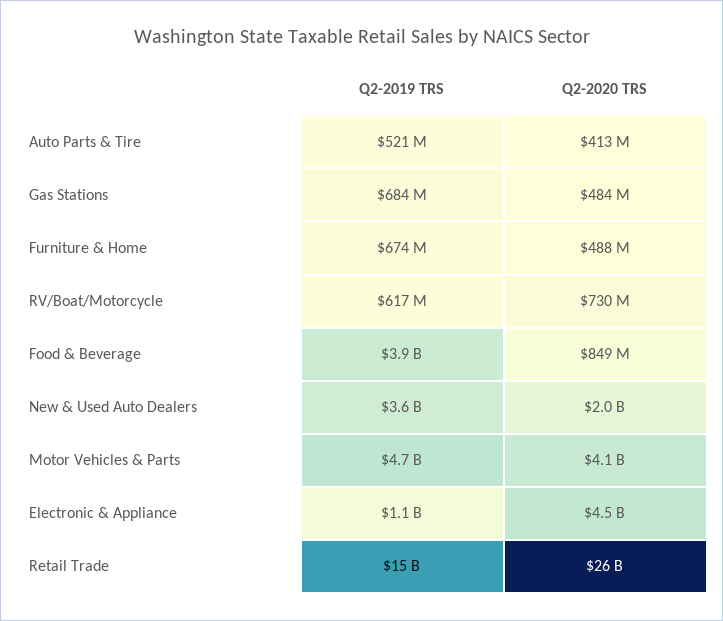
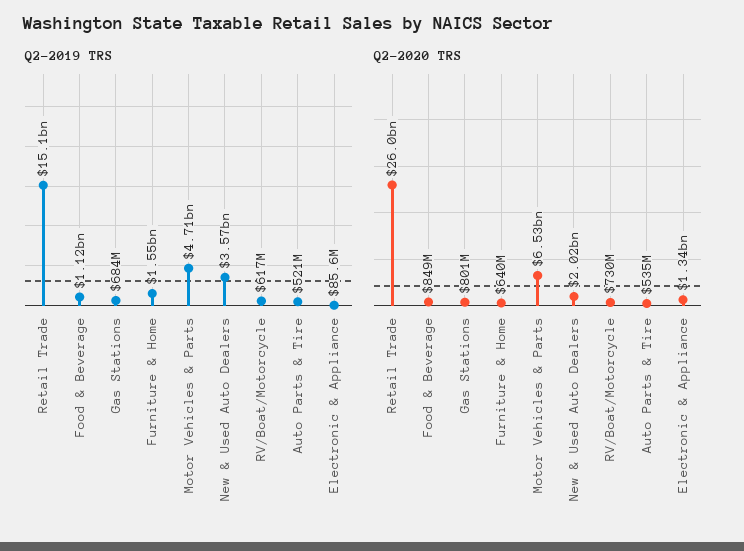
Q2-2020 TRS, Auto Parts & Tire: 413000000 -> 535000000
Q2-2020 TRS, Gas Stations: 484000000 -> 801000000
Q2-2019 TRS, Furniture & Home: 674000000 -> 1550000000
Q2-2020 TRS, Furniture & Home: 488000000 -> 640000000
Q2-2019 TRS, Food & Beverage: 3900000000 -> 1120000000
Q2-2020 TRS, Motor Vehicles & Parts: 4100000000 -> 6530000000
Q2-2019 TRS, Electronic & Appliance: 1100000000 -> 85600000
Q2-2020 TRS, Electronic & Appliance: 4500000000 -> 1340000000

